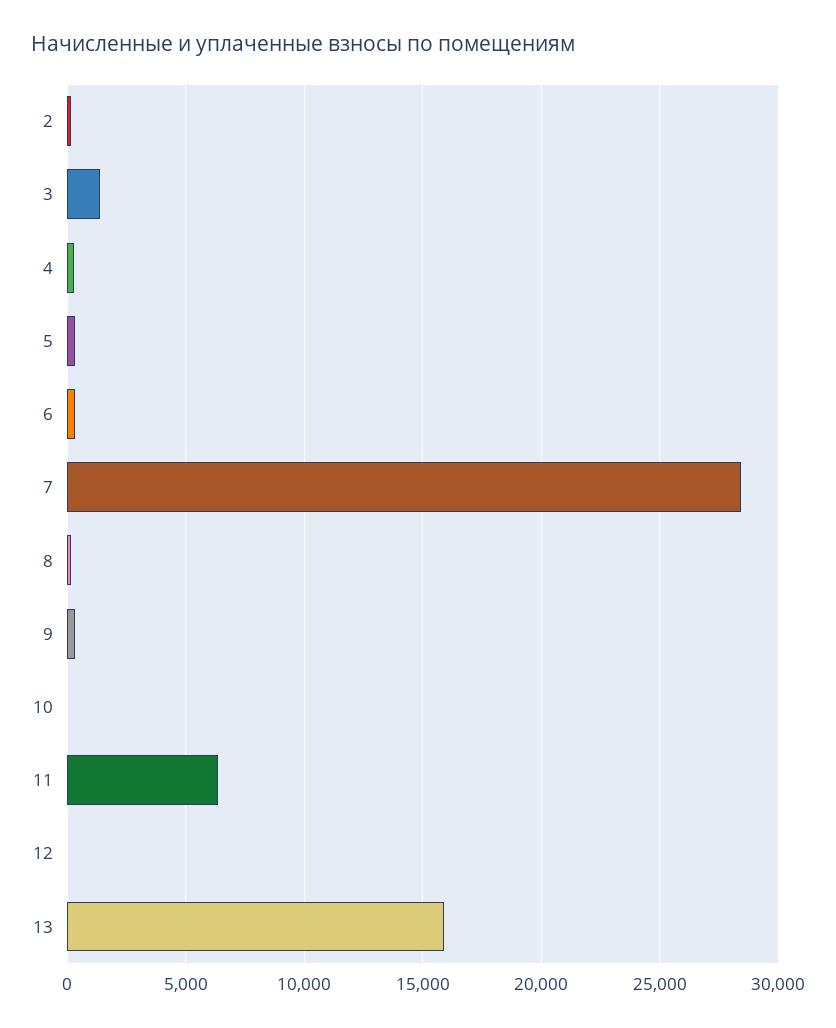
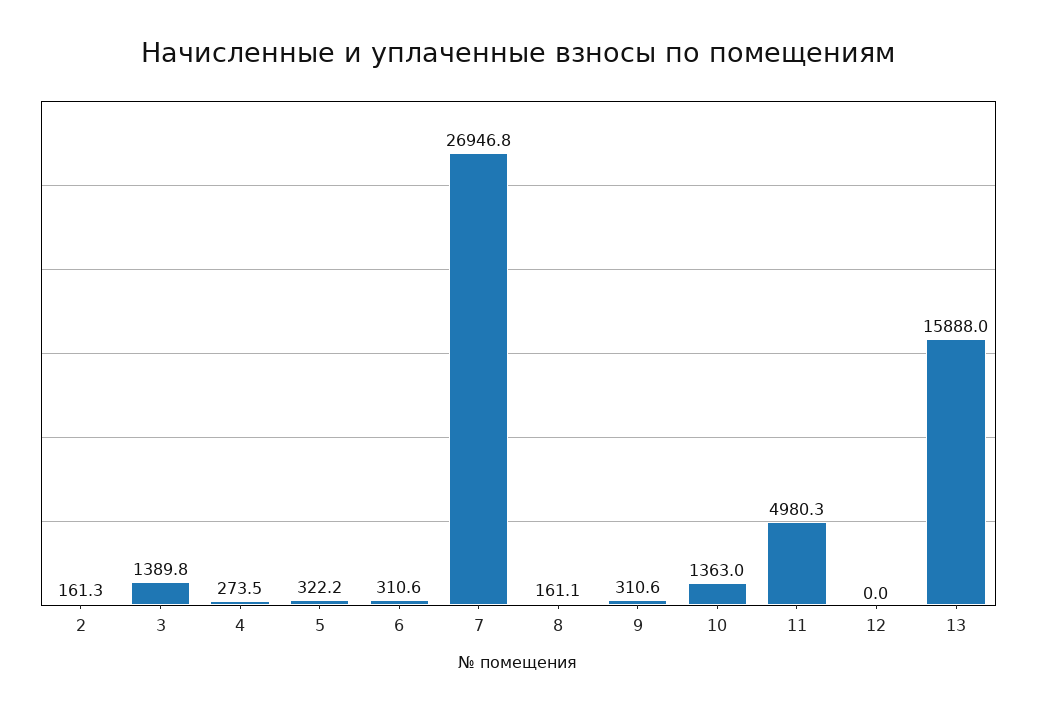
7: 28500 -> 26946.8
10: 0 -> 1363
11: 6500 -> 4980.3

